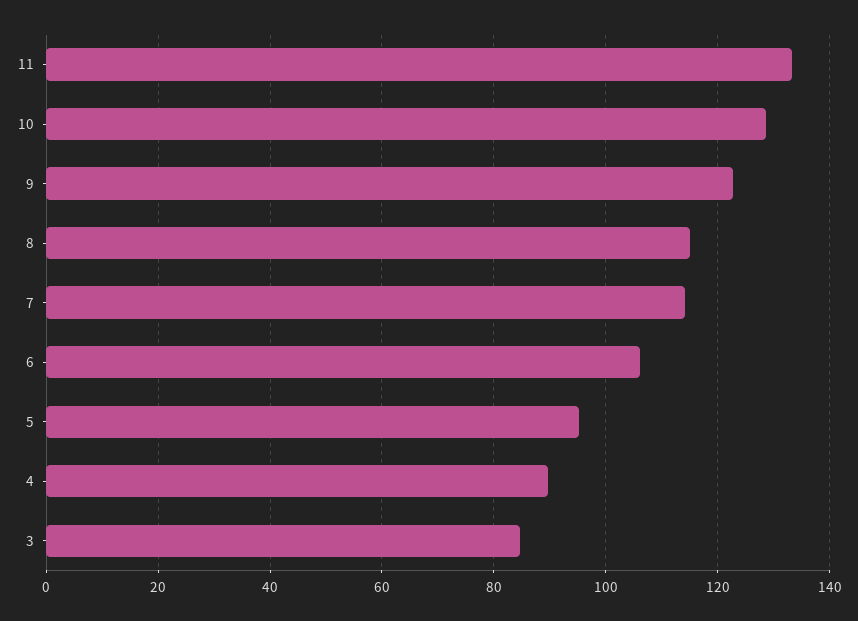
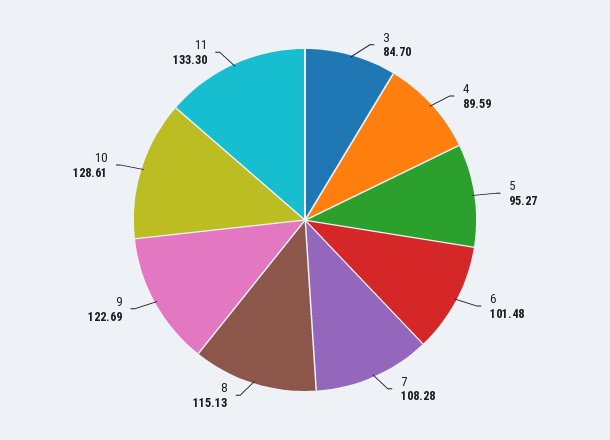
7: 114 -> 108.28
6: 106 -> 101.48

